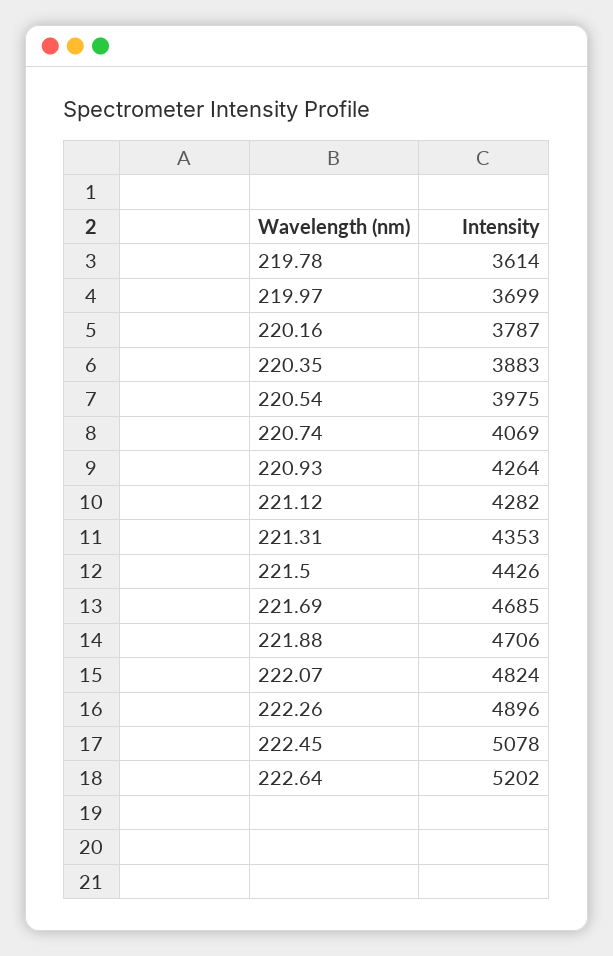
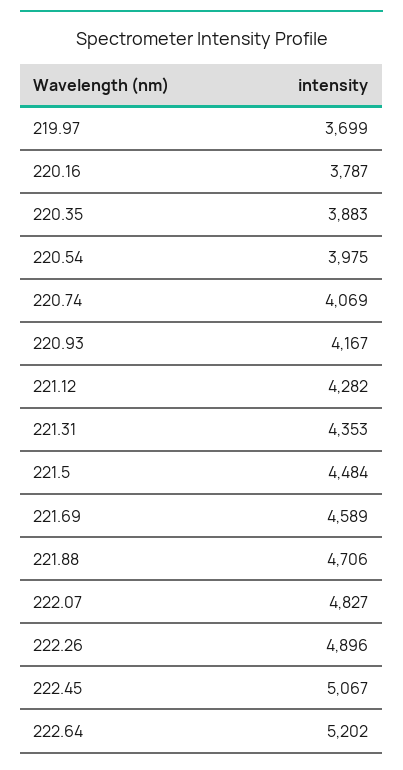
219.78: 3614 -> none
220.93: 4264 -> 4167
221.5: 4426 -> 4484
221.69: 4685 -> 4589
222.07: 4824 -> 4827
222.45: 5078 -> 5067

